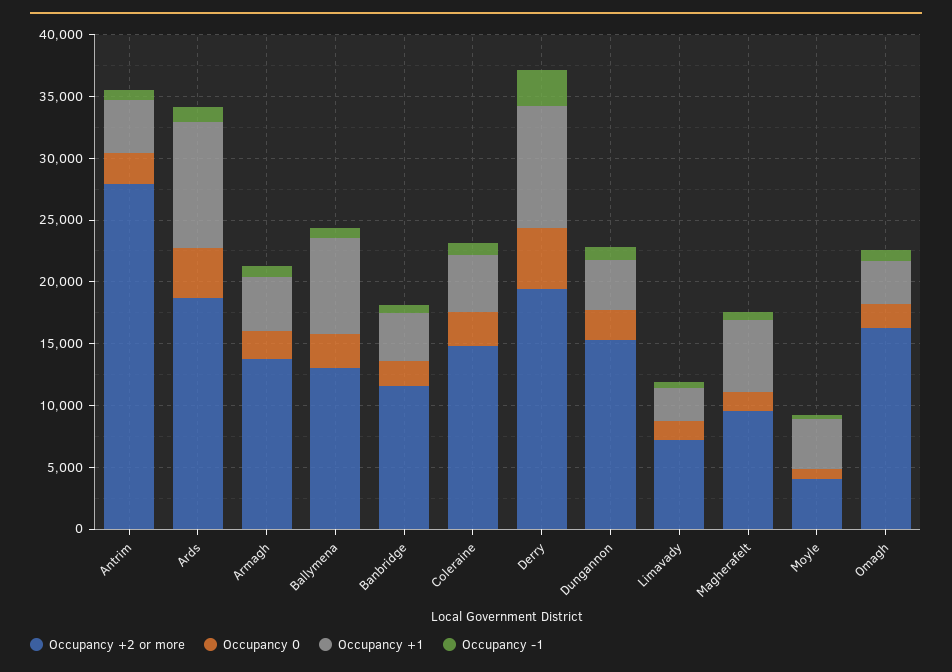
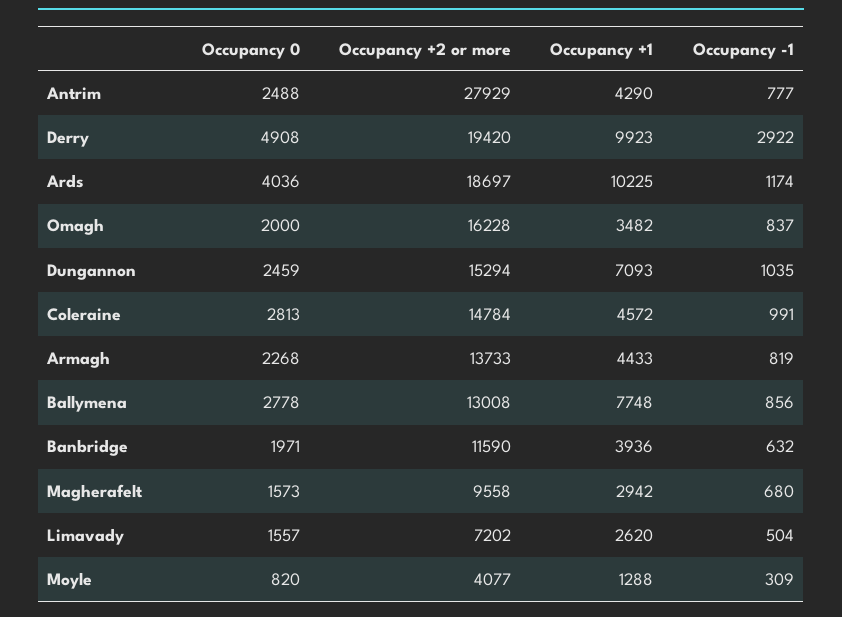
Occupancy +1, Dungannon: 4000 -> 7093
Occupancy +1, Magherafelt: 6000 -> 2942
Occupancy +1, Moyle: 4000 -> 1288

